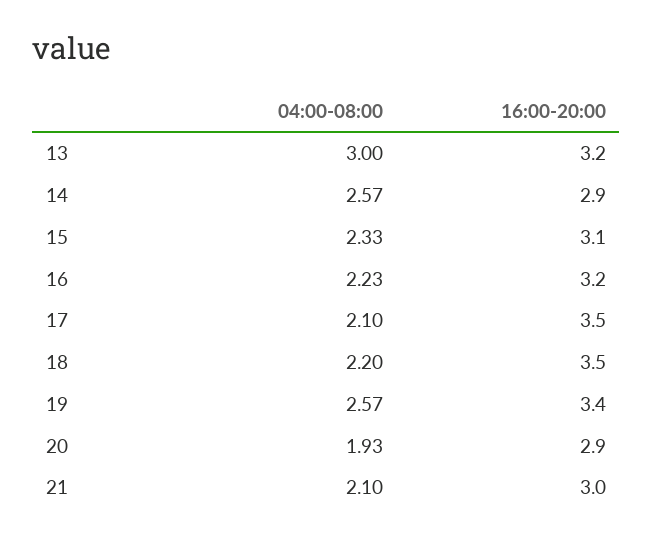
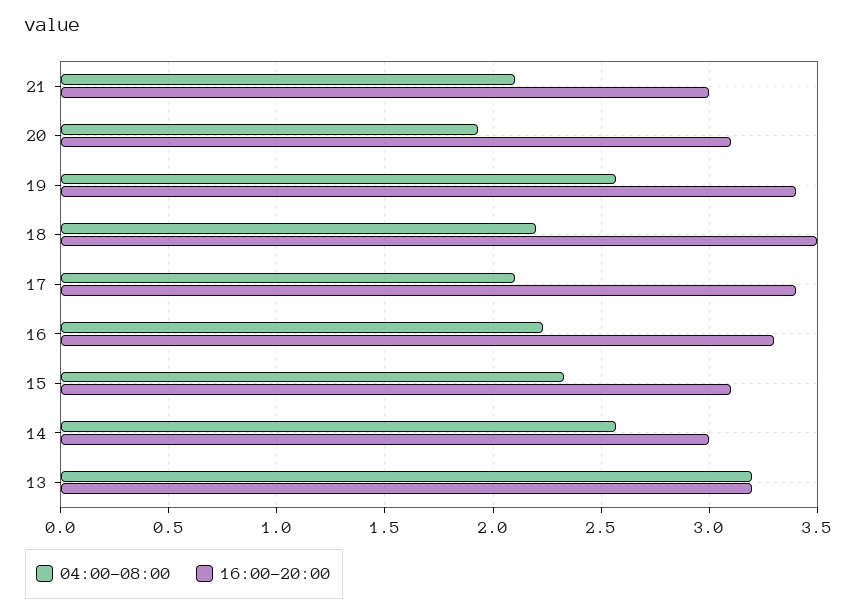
04:00-08:00, 13: 3 -> 3.2
16:00-20:00, 14: 2.9 -> 3
16:00-20:00, 16: 3.2 -> 3.3
16:00-20:00, 17: 3.5 -> 3.4
16:00-20:00, 20: 2.9 -> 3.1

